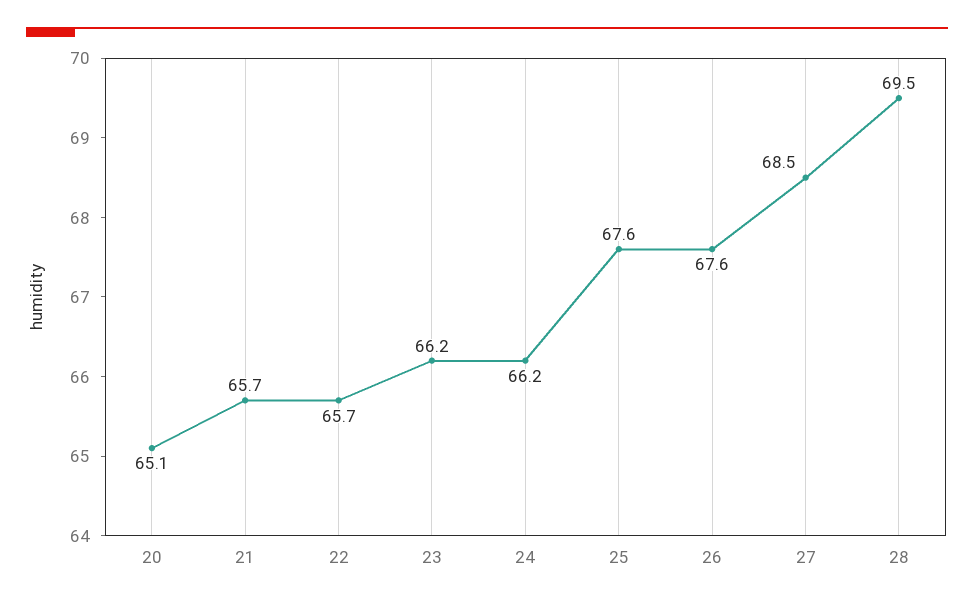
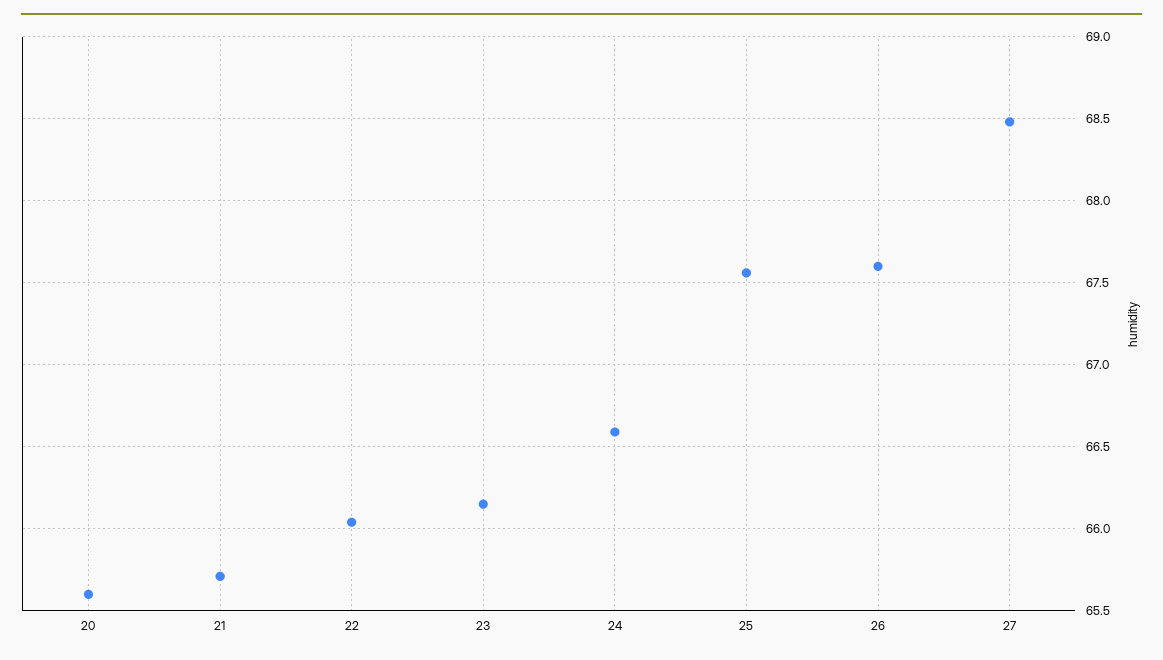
20: 65.1 -> 65.6
22: 65.7 -> 66.05
24: 66.2 -> 66.6
28: 69.5 -> none

